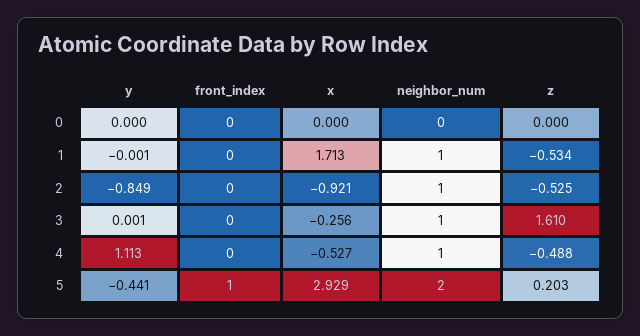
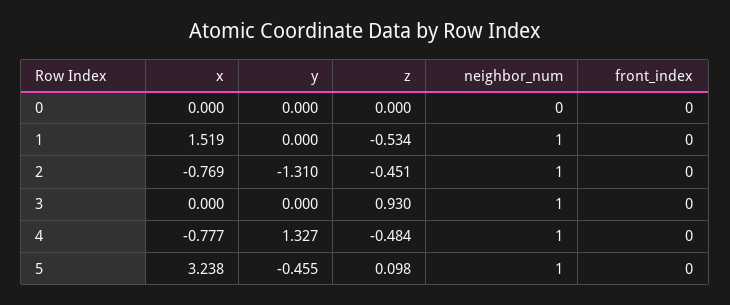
y, 1: -0.001 -> 0
x, 1: 1.713 -> 1.519
y, 2: -0.849 -> -1.31
x, 2: -0.921 -> -0.769
z, 2: -0.525 -> -0.451
y, 3: 0.001 -> 0
x, 3: -0.256 -> 0
z, 3: 1.61 -> 0.93
y, 4: 1.113 -> 1.327
x, 4: -0.527 -> -0.777
z, 4: -0.488 -> -0.484
y, 5: -0.441 -> -0.455
front_index, 5: 1 -> 0
x, 5: 2.929 -> 3.238
neighbor_num, 5: 2 -> 1
z, 5: 0.203 -> 0.098

